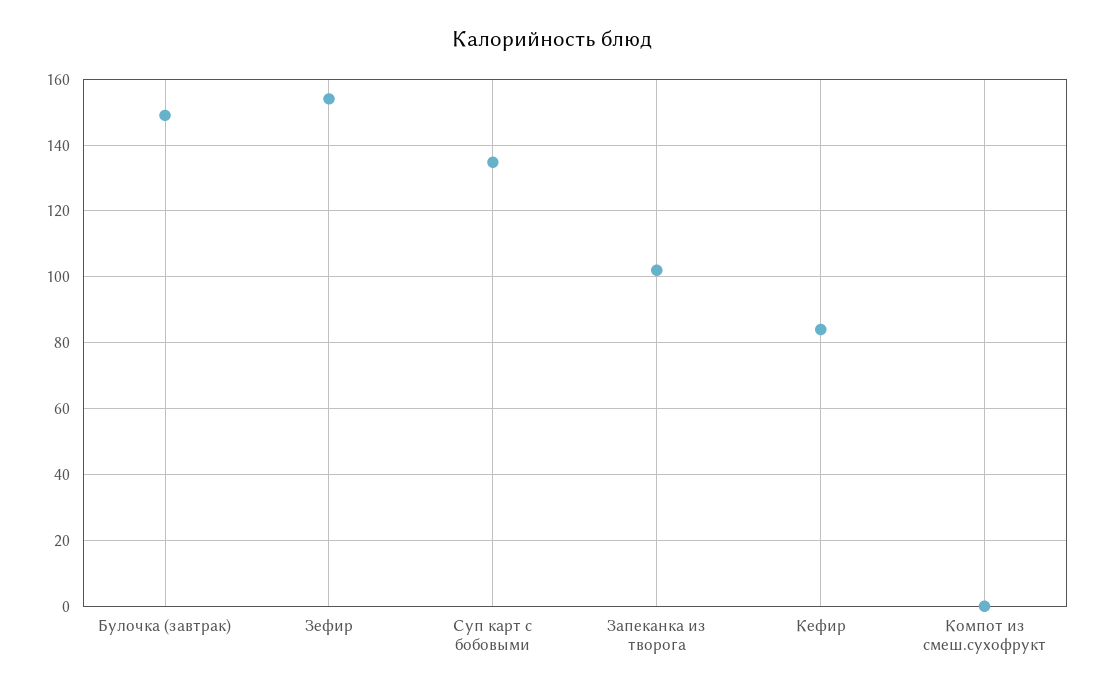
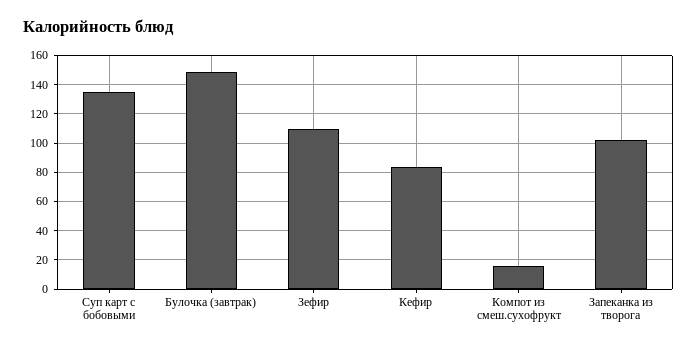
Зефир: 154 -> 110
Компот из смеш.сухофрукт: 0 -> 15

